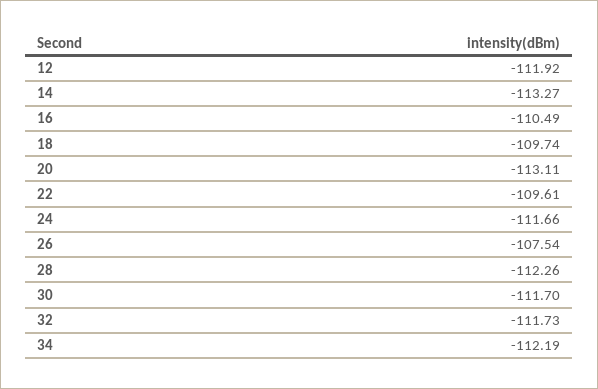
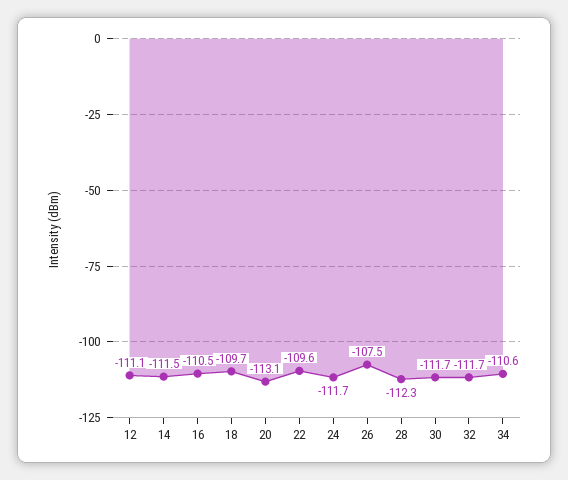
12: -111.92 -> -111.1
14: -113.27 -> -111.5
34: -112.19 -> -110.6

